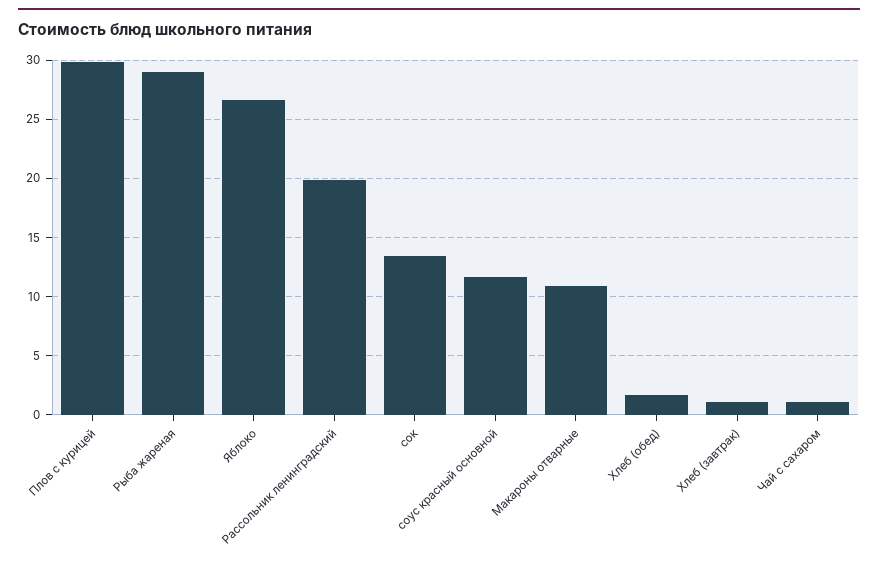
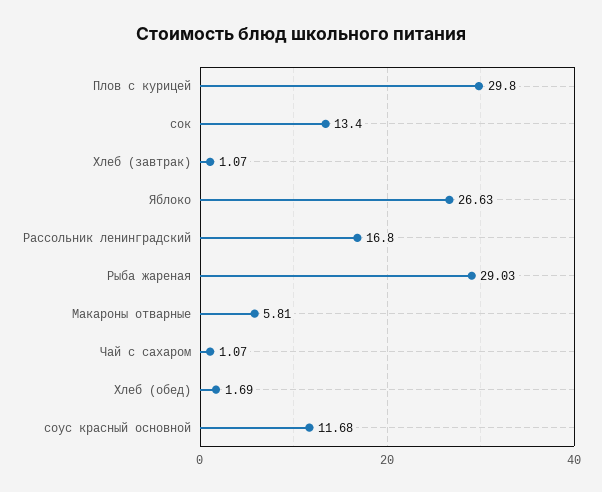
Рассольник ленинградский: 20 -> 16.8
Макароны отварные: 11 -> 5.81

